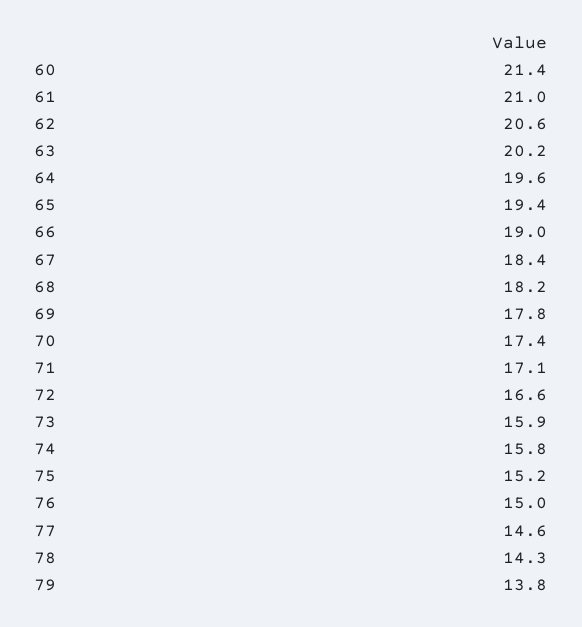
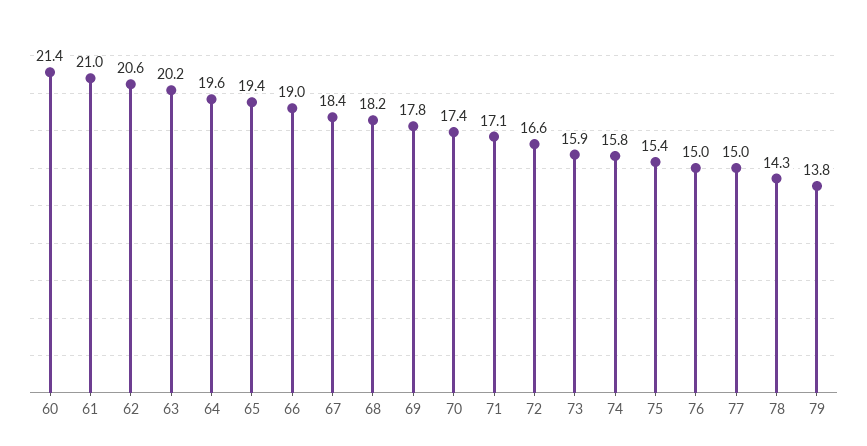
75: 15.2 -> 15.4
77: 14.6 -> 15

